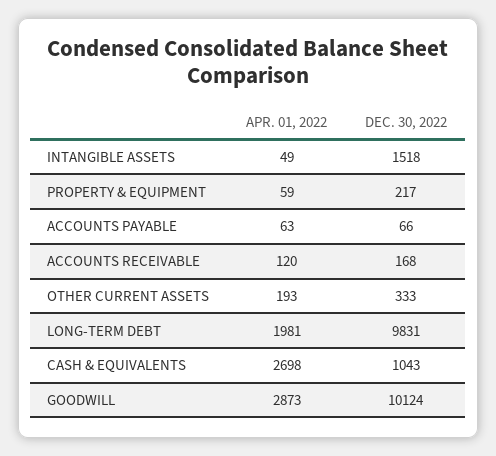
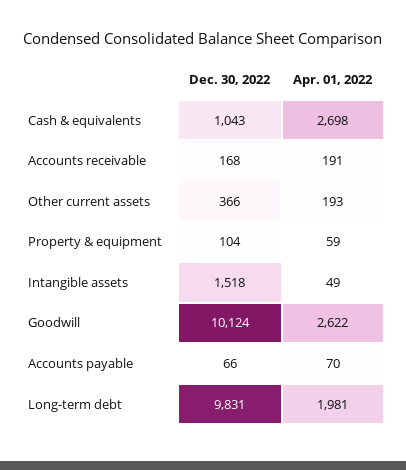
DEC. 30, 2022, PROPERTY & EQUIPMENT: 217 -> 104
APR. 01, 2022, ACCOUNTS PAYABLE: 63 -> 70
APR. 01, 2022, ACCOUNTS RECEIVABLE: 120 -> 191
DEC. 30, 2022, OTHER CURRENT ASSETS: 333 -> 366
APR. 01, 2022, GOODWILL: 2873 -> 2622

